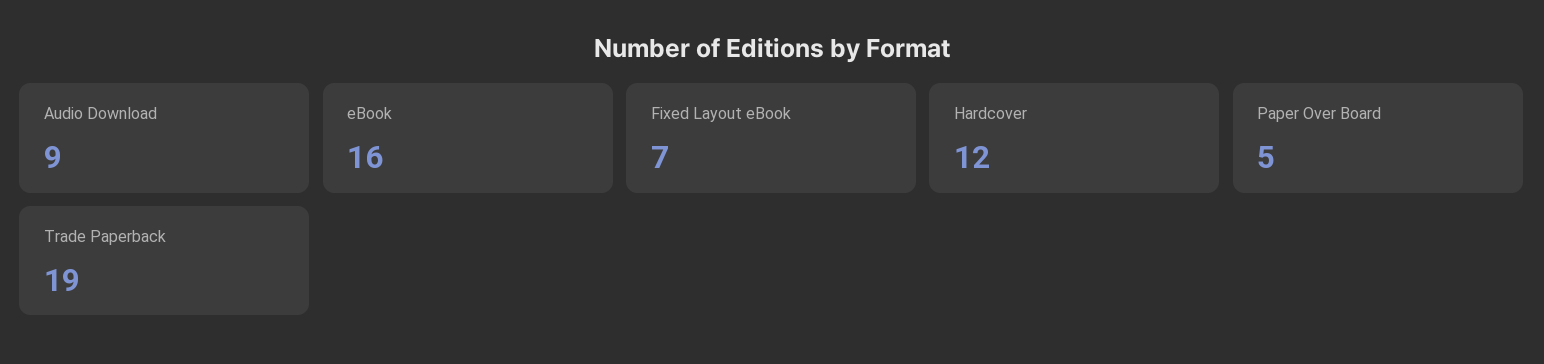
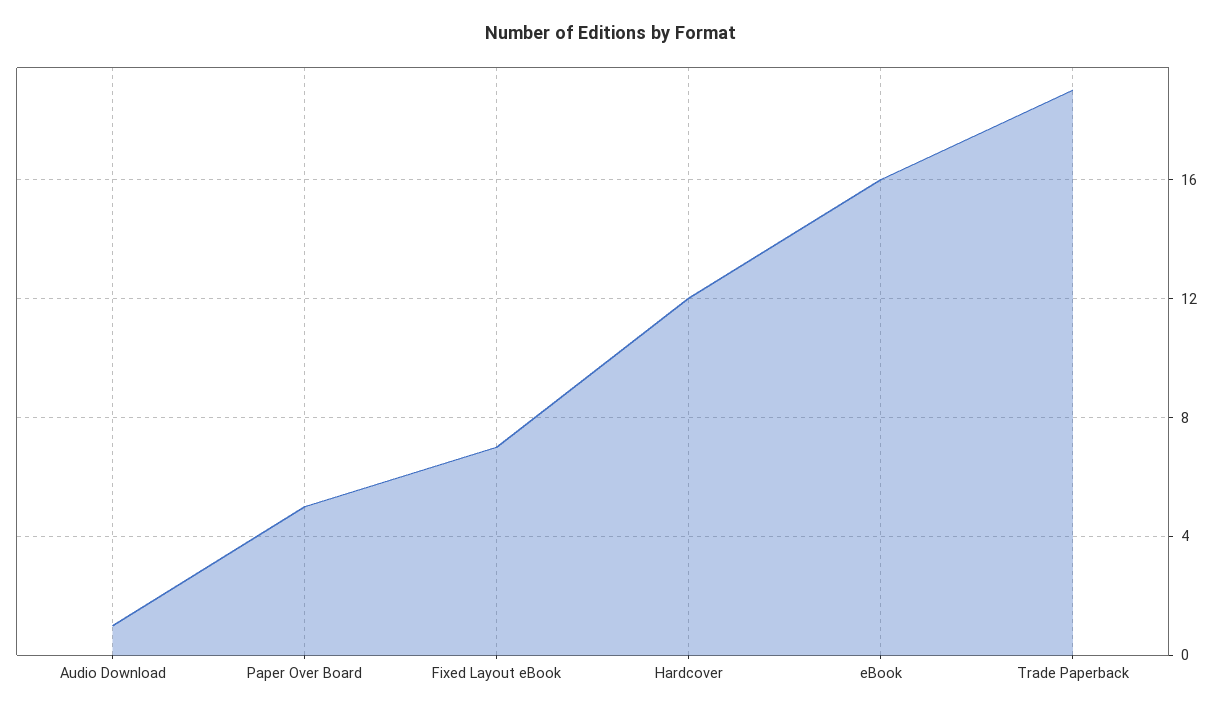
Audio Download: 9 -> 1

